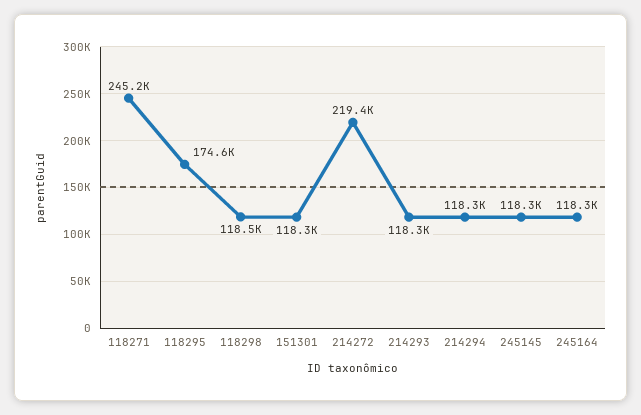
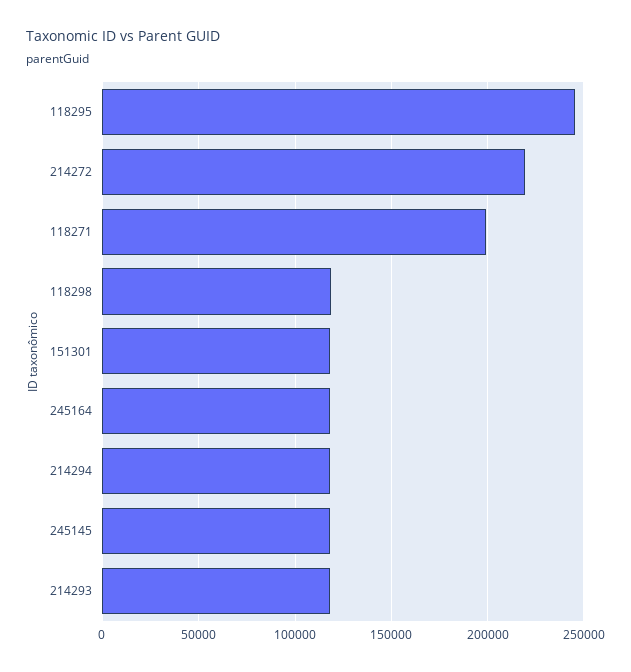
118271: 245200 -> 200000
118295: 174600 -> 245000

